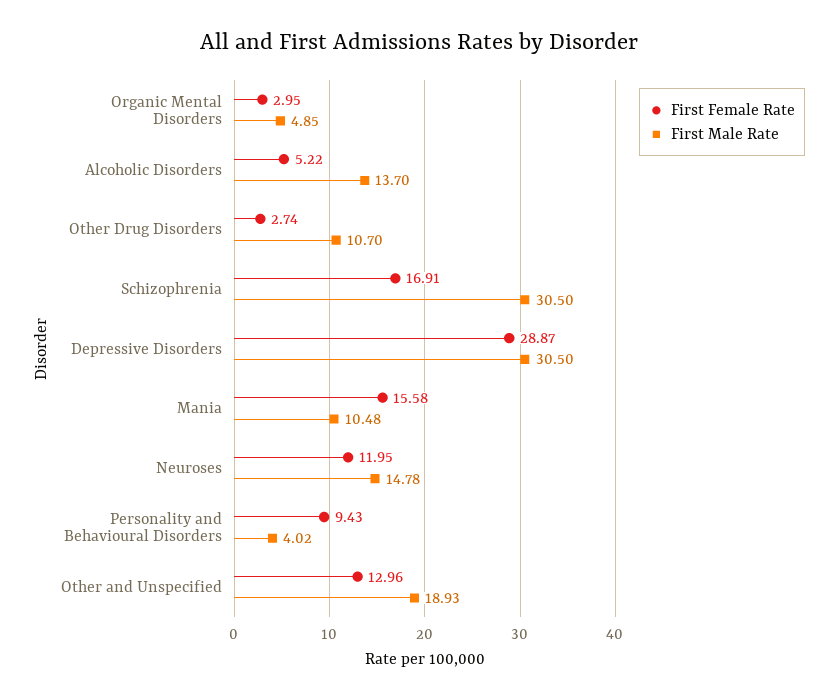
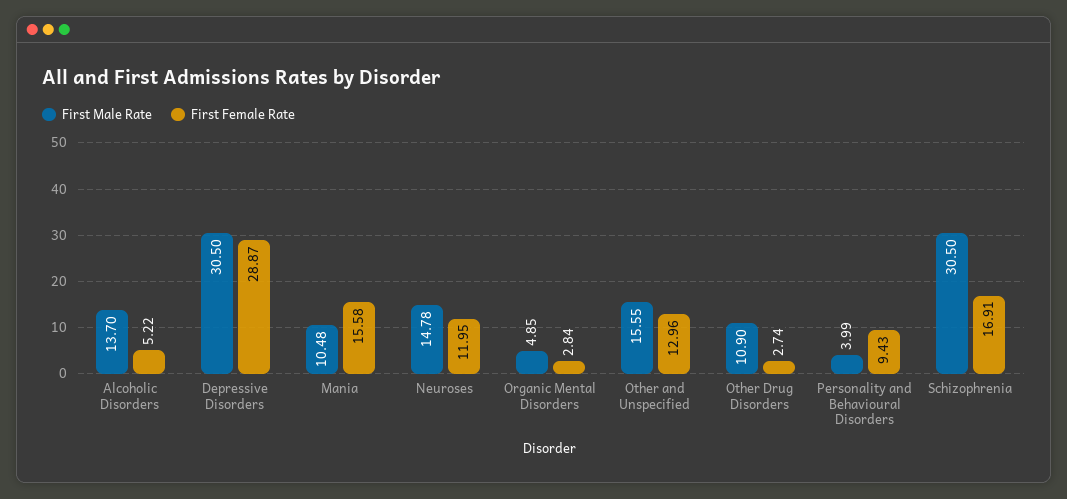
First Female Rate, Organic Mental Disorders: 2.95 -> 2.84
First Male Rate, Other Drug Disorders: 10.7 -> 10.9
First Male Rate, Personality and Behavioural Disorders: 4.02 -> 3.99
First Male Rate, Other and Unspecified: 18.93 -> 15.55

